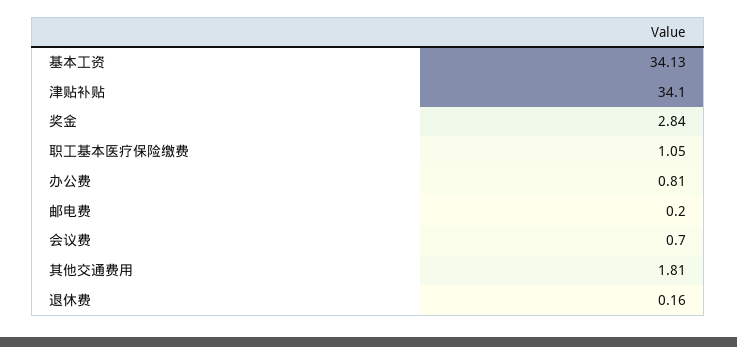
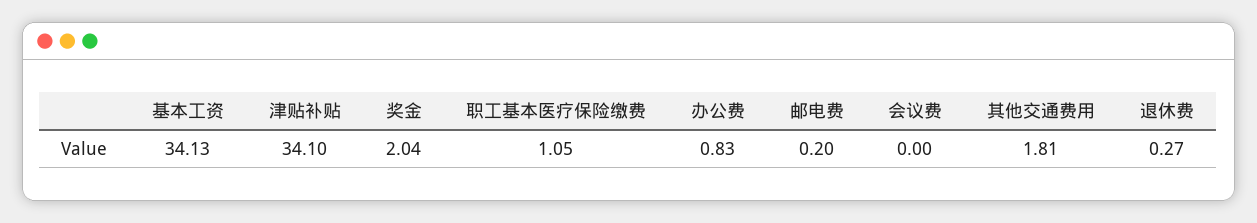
奖金: 2.84 -> 2.04
办公费: 0.81 -> 0.83
会议费: 0.7 -> 0
退休费: 0.16 -> 0.27

